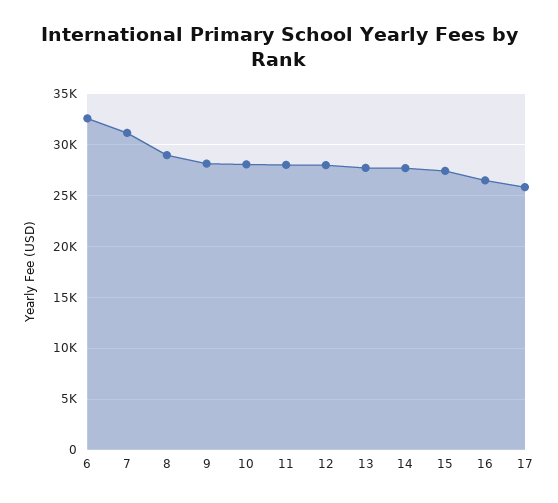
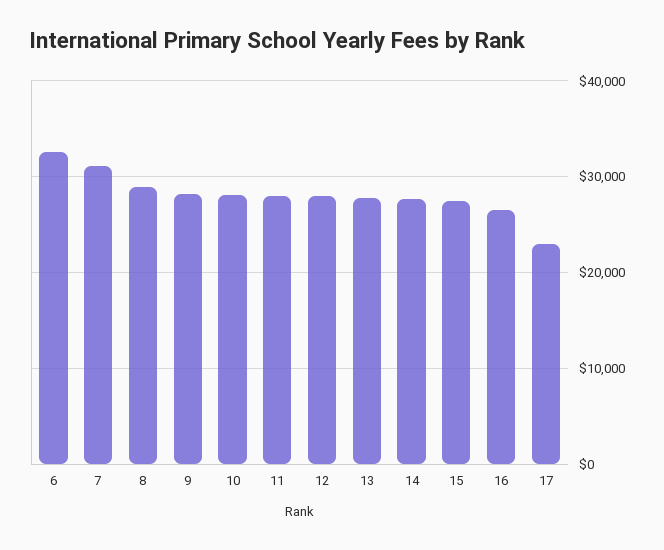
17: 26000 -> 23000

